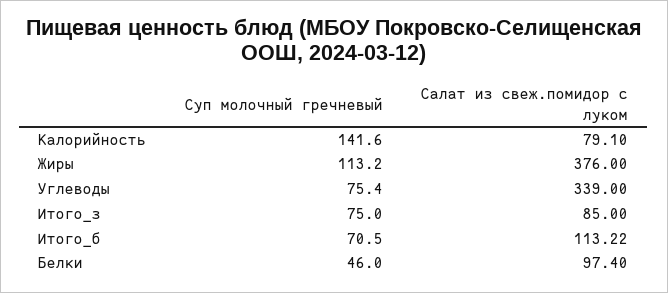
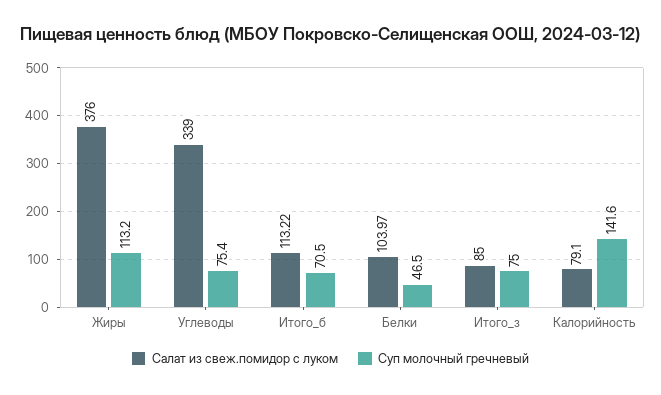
Суп молочный гречневый, Белки: 46 -> 46.5
Салат из свеж.помидор с луком, Белки: 97.4 -> 103.97

